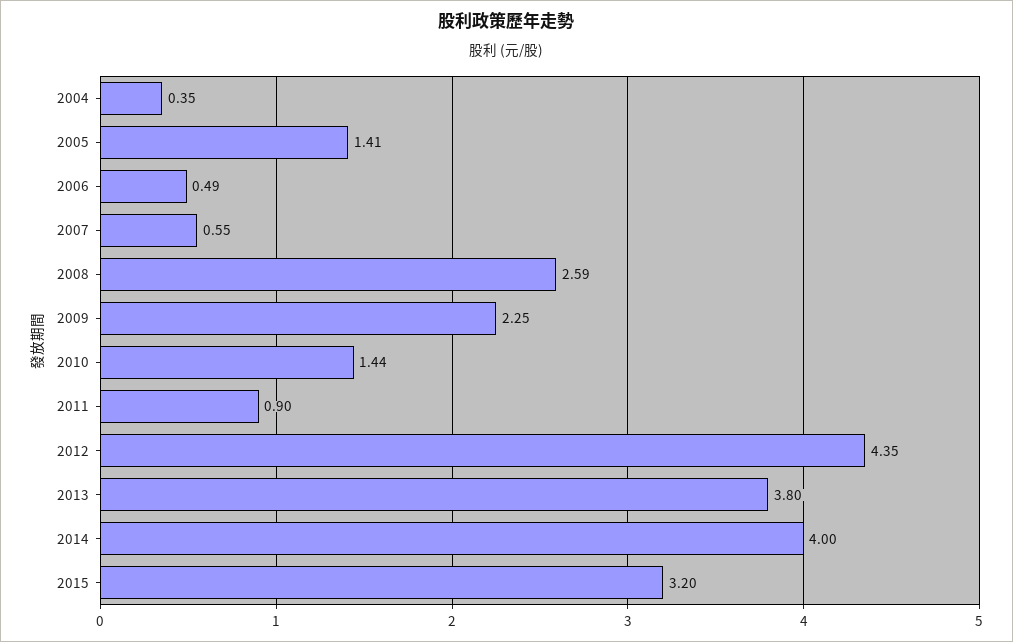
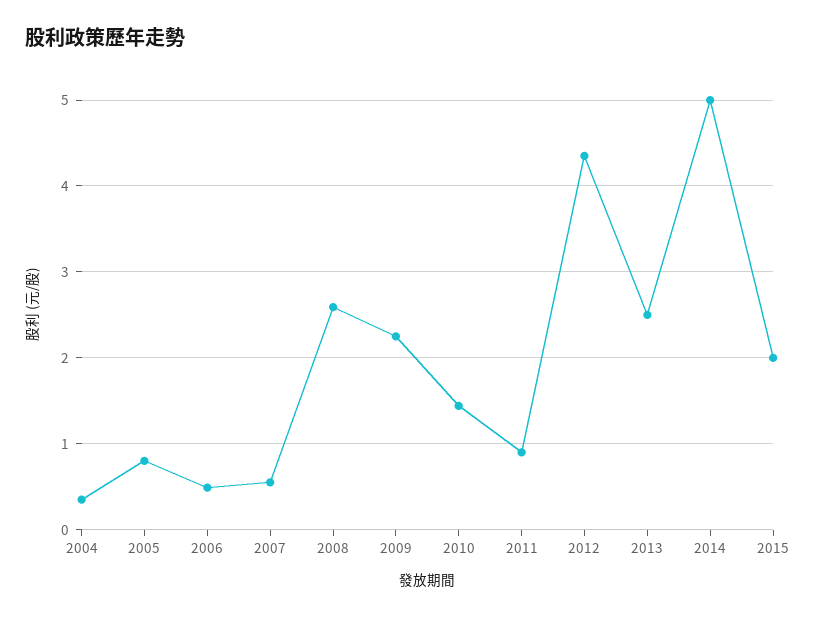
2005: 1.41 -> 0.8
2013: 3.8 -> 2.5
2014: 4 -> 5
2015: 3.2 -> 2

